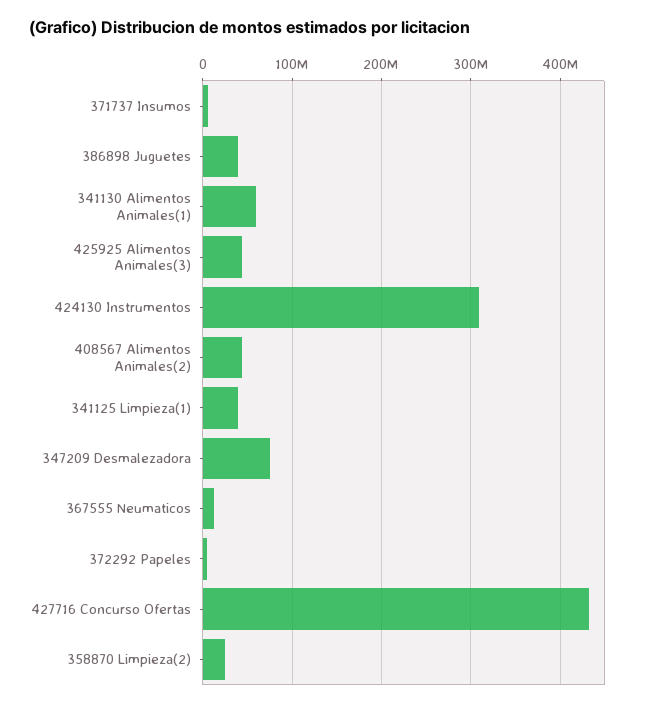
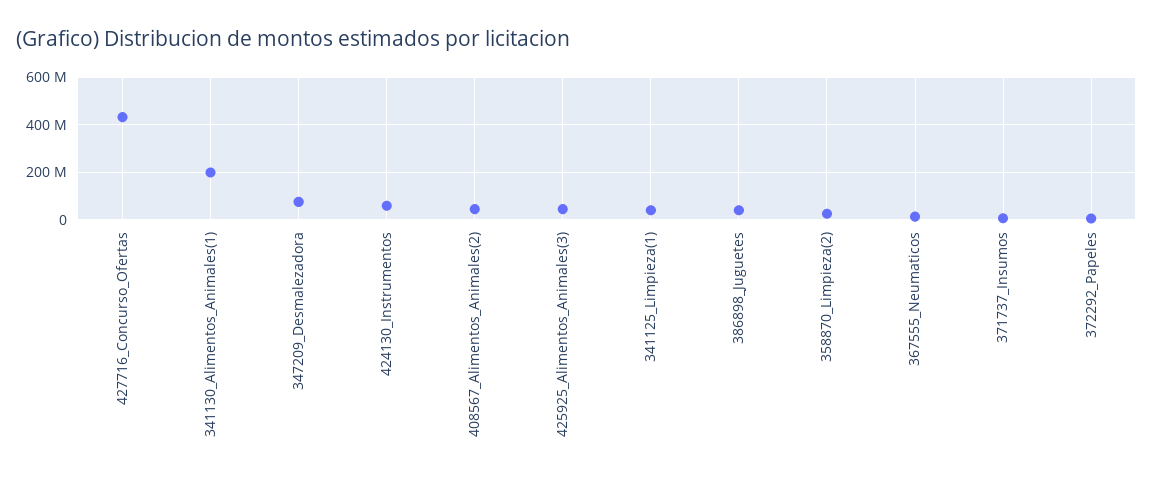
341130 Alimentos Animales(1): 60000000 -> 200000000
424130 Instrumentos: 310000000 -> 50000000

